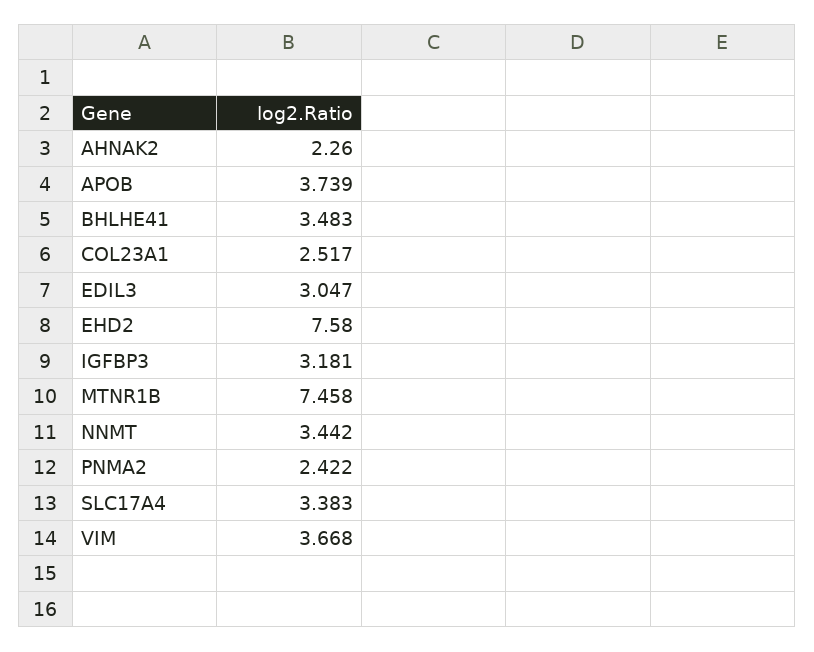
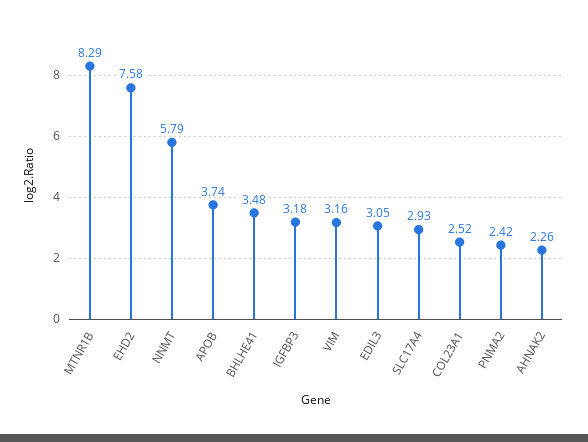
MTNR1B: 7.458 -> 8.29
NNMT: 3.442 -> 5.79
SLC17A4: 3.383 -> 2.93
VIM: 3.668 -> 3.16

